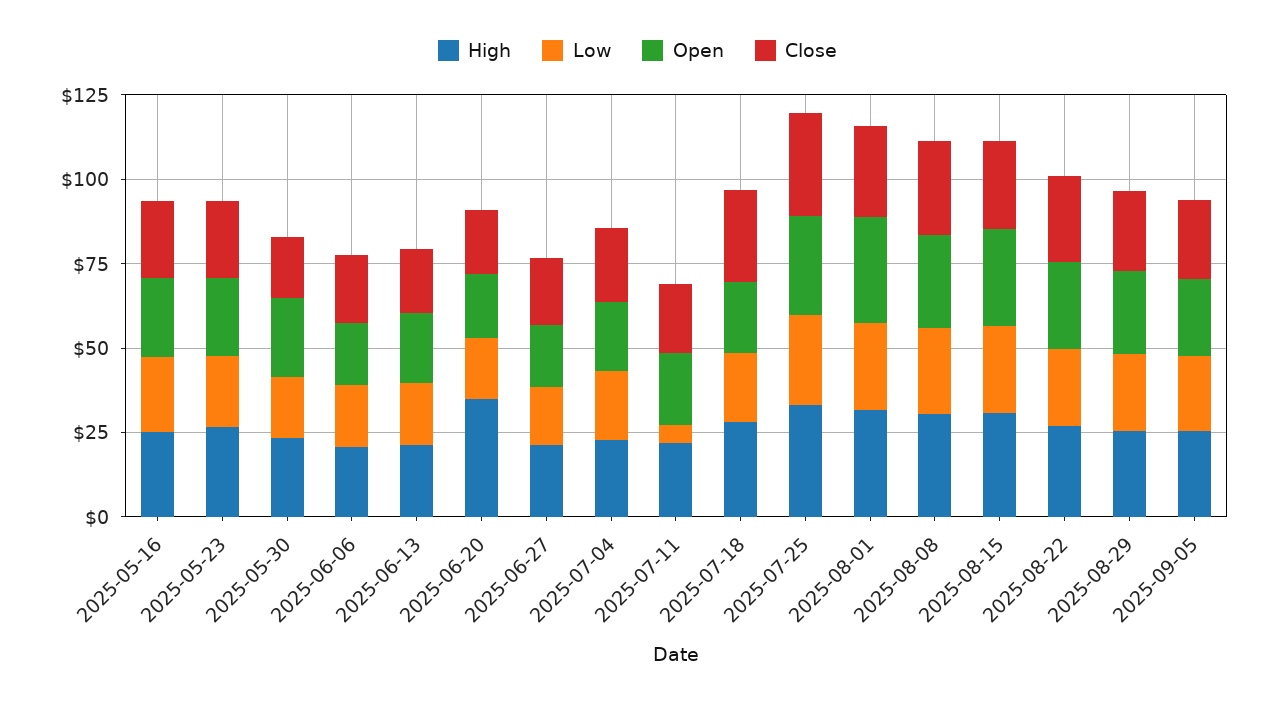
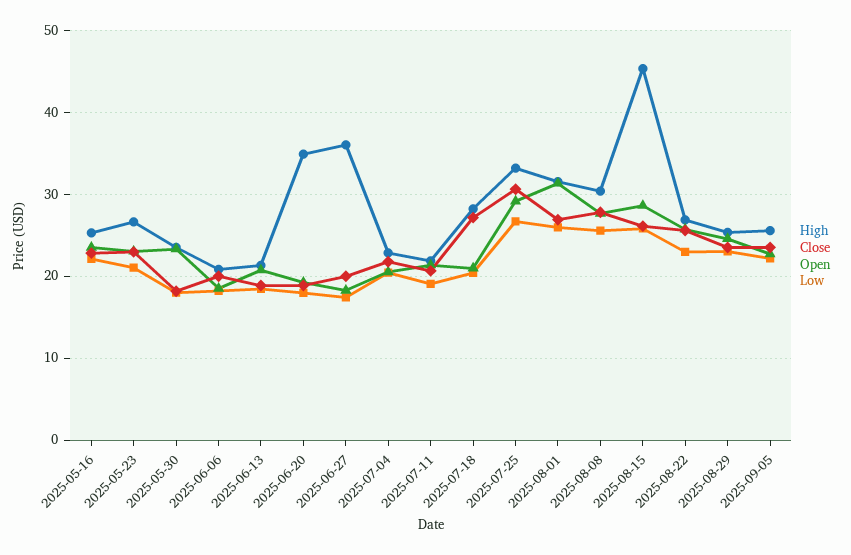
High, 2025-06-27: 20 -> 36
Low, 2025-07-11: 5 -> 19
High, 2025-08-15: 30 -> 45

